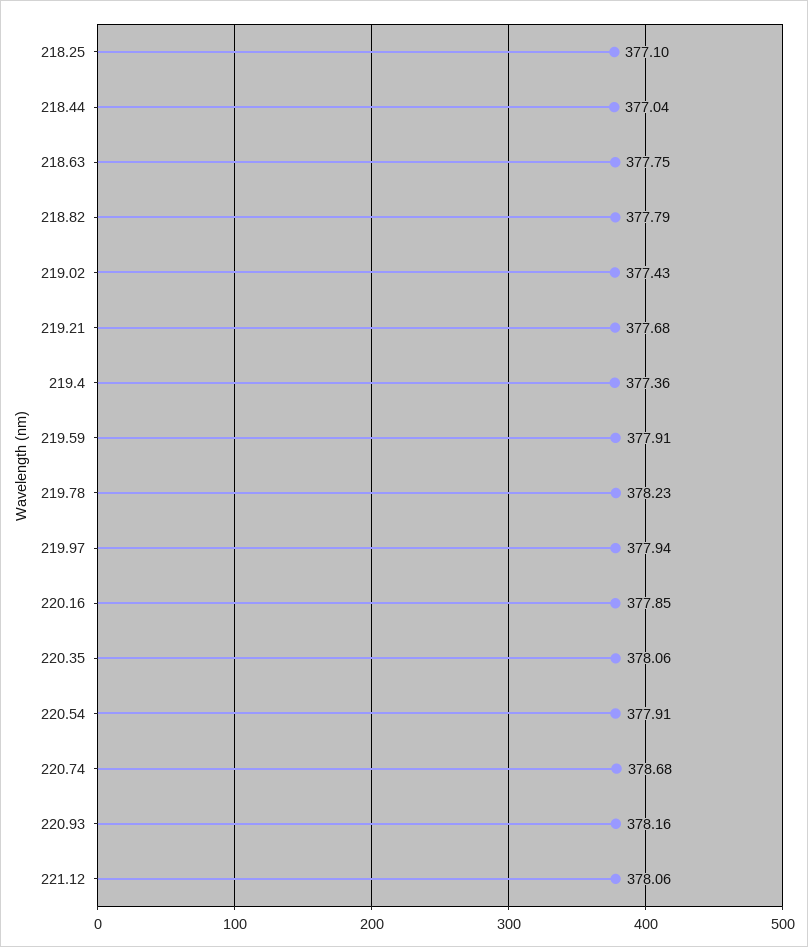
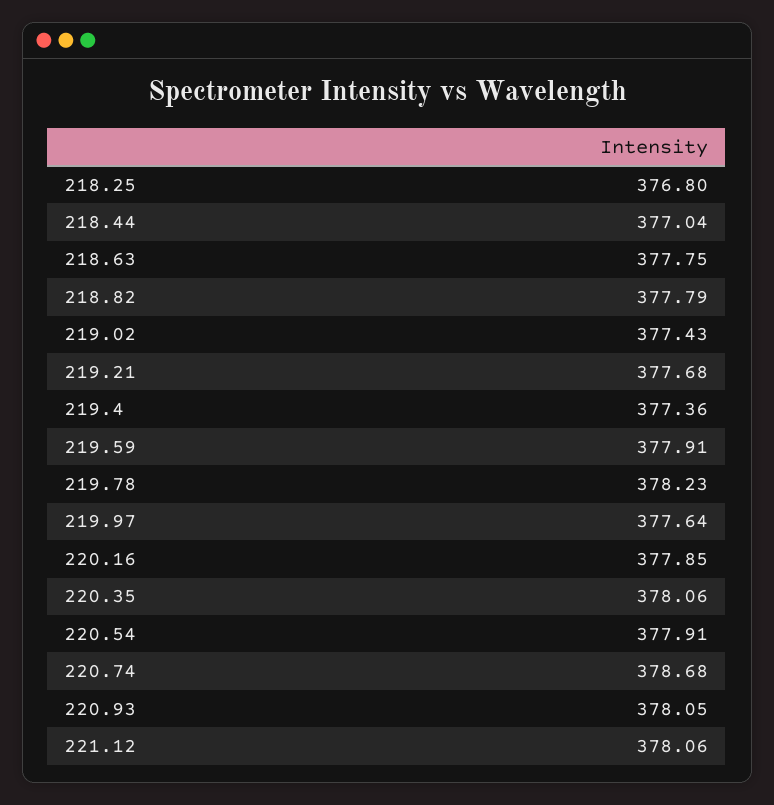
218.25: 377.1 -> 376.8
219.97: 377.94 -> 377.64
220.93: 378.16 -> 378.05

